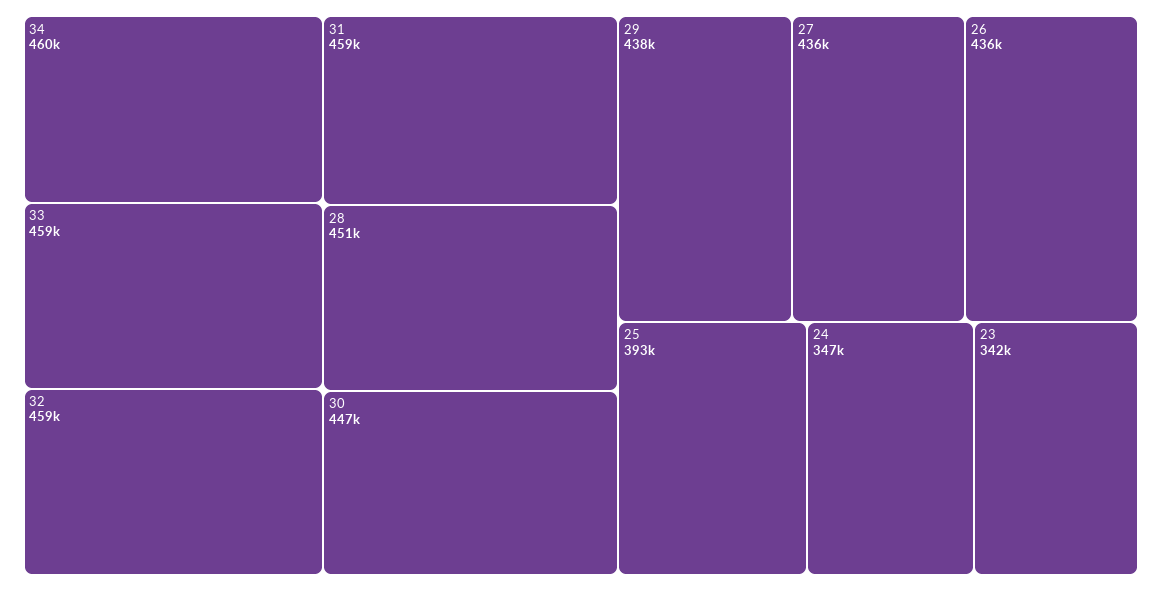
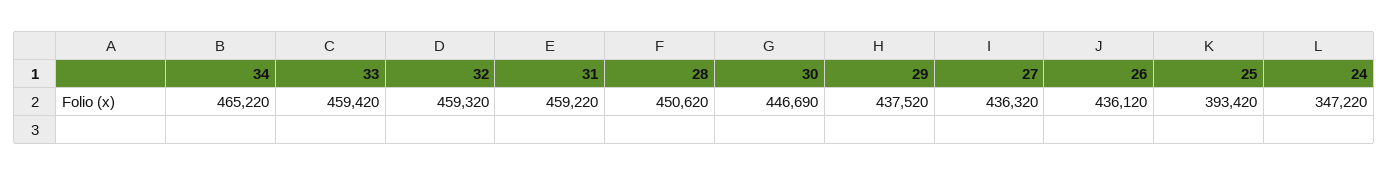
34: 460000 -> 465220
23: 342000 -> none

